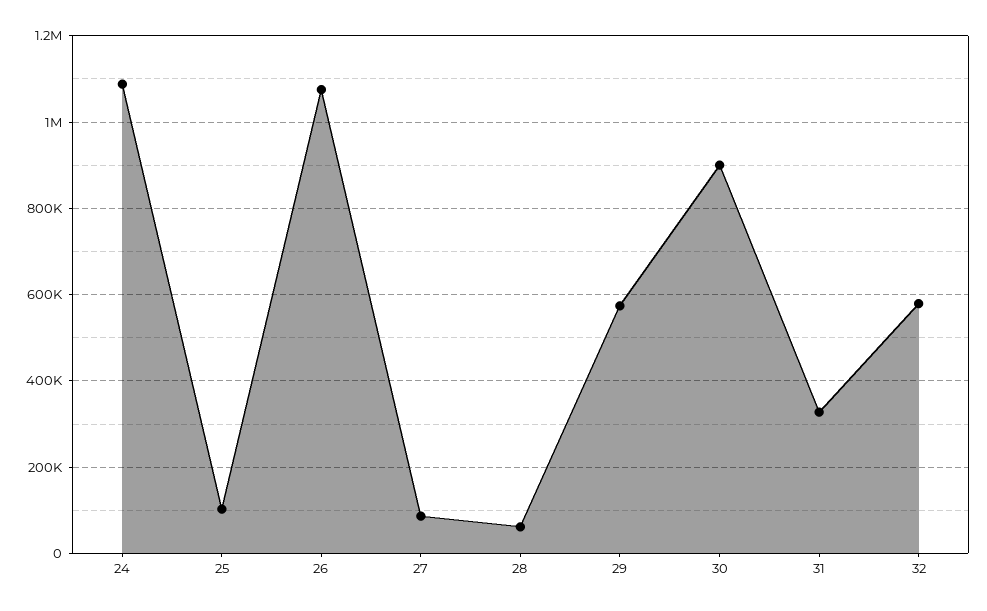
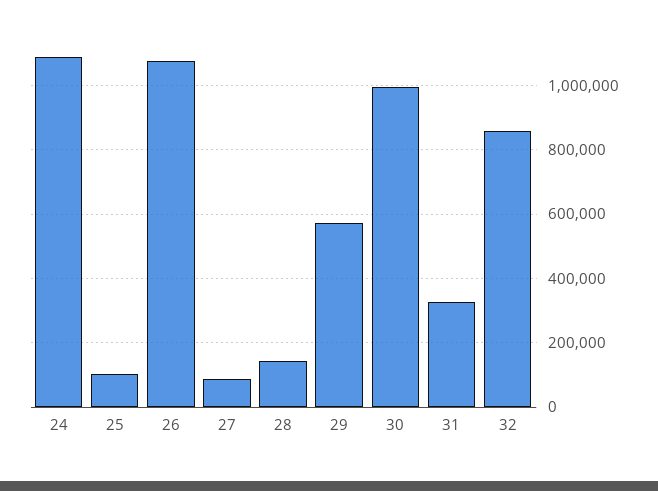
28: 60000 -> 140000
30: 900000 -> 1000000
32: 580000 -> 860000

